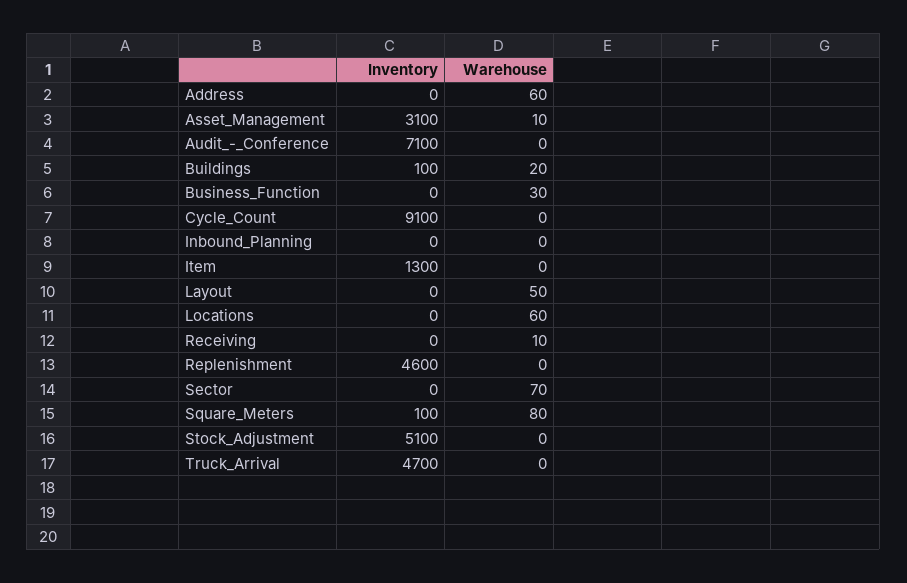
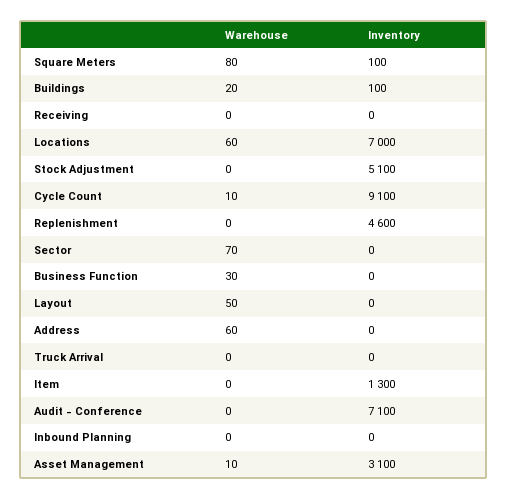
Warehouse, Cycle_Count: 0 -> 10
Inventory, Locations: 0 -> 7000
Warehouse, Receiving: 10 -> 0
Inventory, Truck_Arrival: 4700 -> 0

